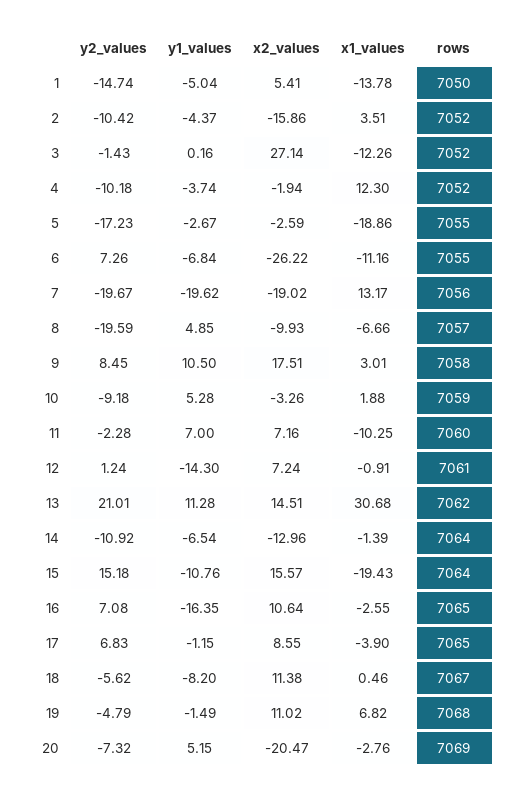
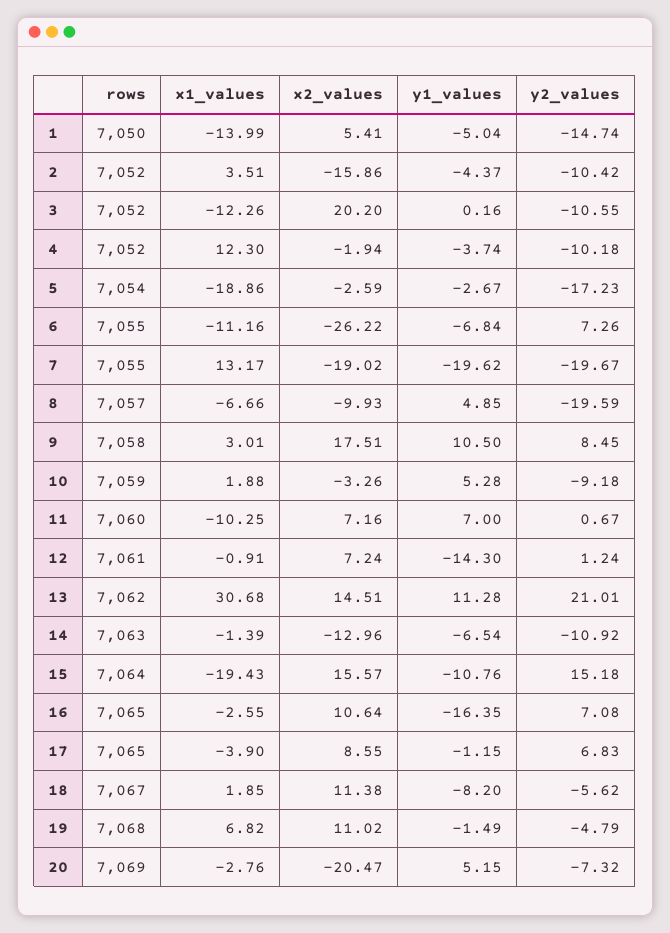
x1_values, 1: -13.78 -> -13.99
y2_values, 3: -1.43 -> -10.55
x2_values, 3: 27.14 -> 20.2
rows, 5: 7055 -> 7054
rows, 7: 7056 -> 7055
y2_values, 11: -2.28 -> 0.67
rows, 14: 7064 -> 7063
x1_values, 18: 0.46 -> 1.85

